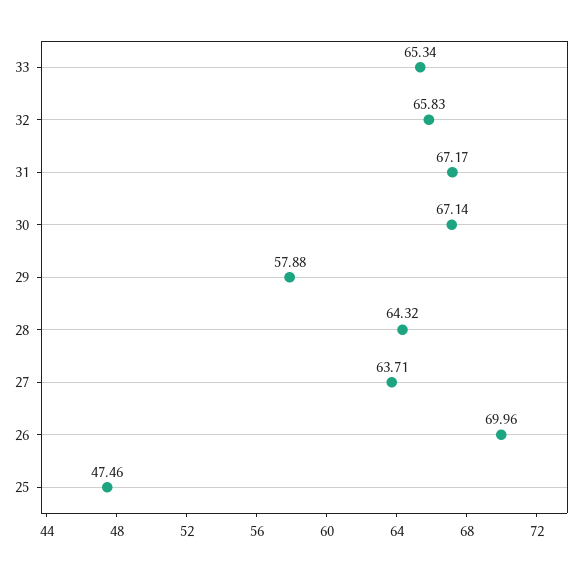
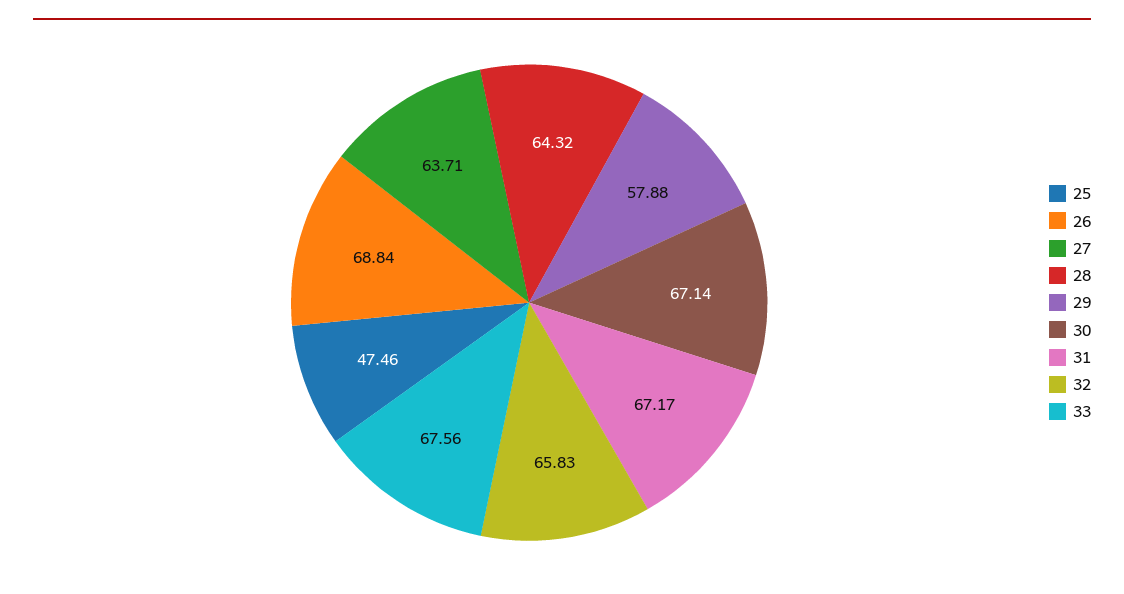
33: 65.34 -> 67.56
26: 69.96 -> 68.84

